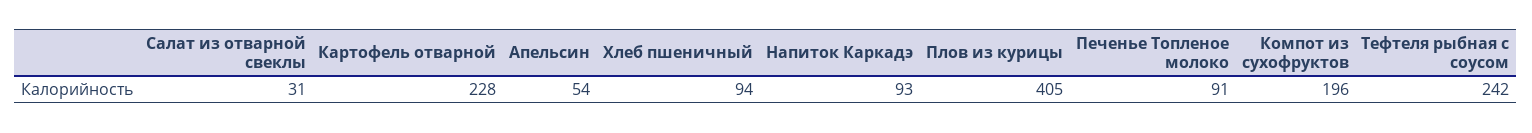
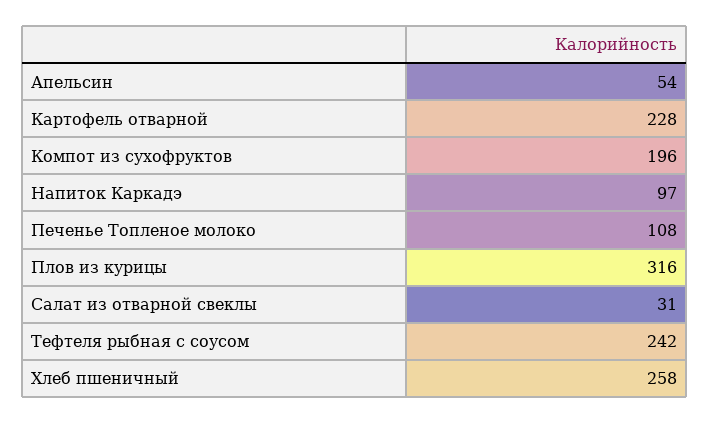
Хлеб пшеничный: 94 -> 258
Напиток Каркадэ: 93 -> 97
Плов из курицы: 405 -> 316
Печенье Топленое молоко: 91 -> 108

